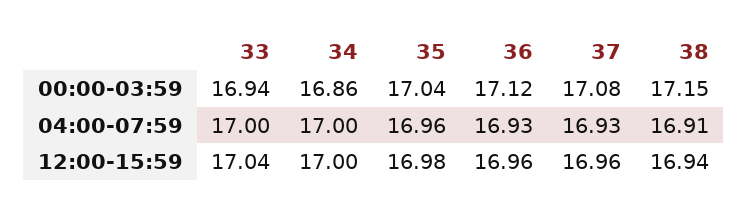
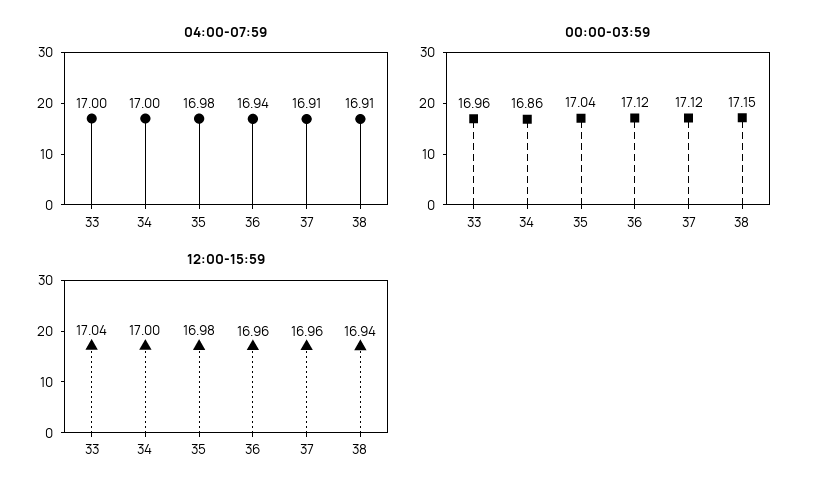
00:00-03:59, 33: 16.94 -> 16.96
00:00-03:59, 37: 17.08 -> 17.12
04:00-07:59, 35: 16.96 -> 16.98
04:00-07:59, 36: 16.93 -> 16.94
04:00-07:59, 37: 16.93 -> 16.91

